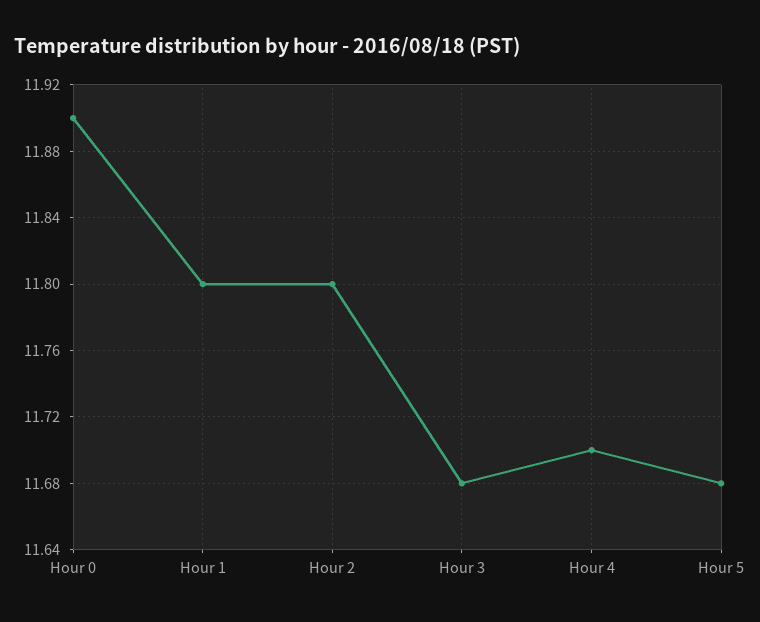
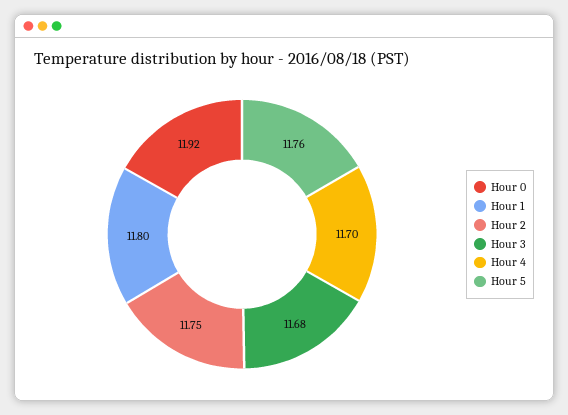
Hour 0: 11.9 -> 11.92
Hour 2: 11.8 -> 11.75
Hour 5: 11.68 -> 11.76

